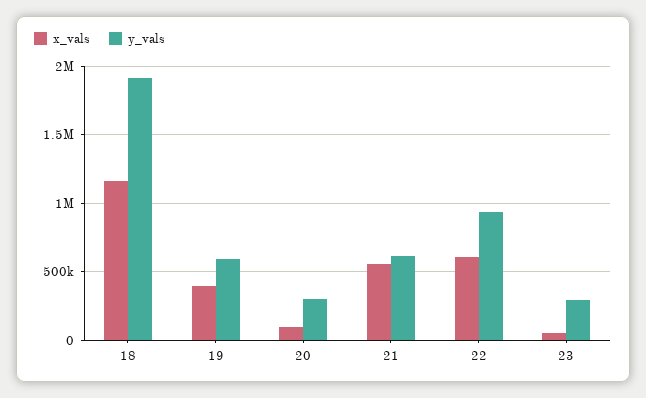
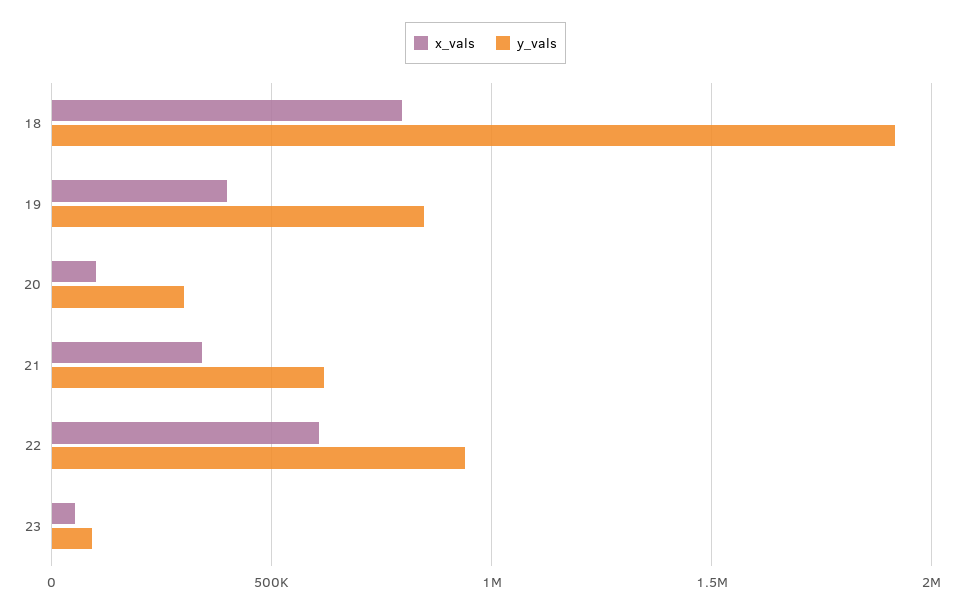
x_vals, 18: 1150000 -> 800000
y_vals, 19: 600000 -> 850000
x_vals, 21: 550000 -> 350000
y_vals, 23: 300000 -> 100000

